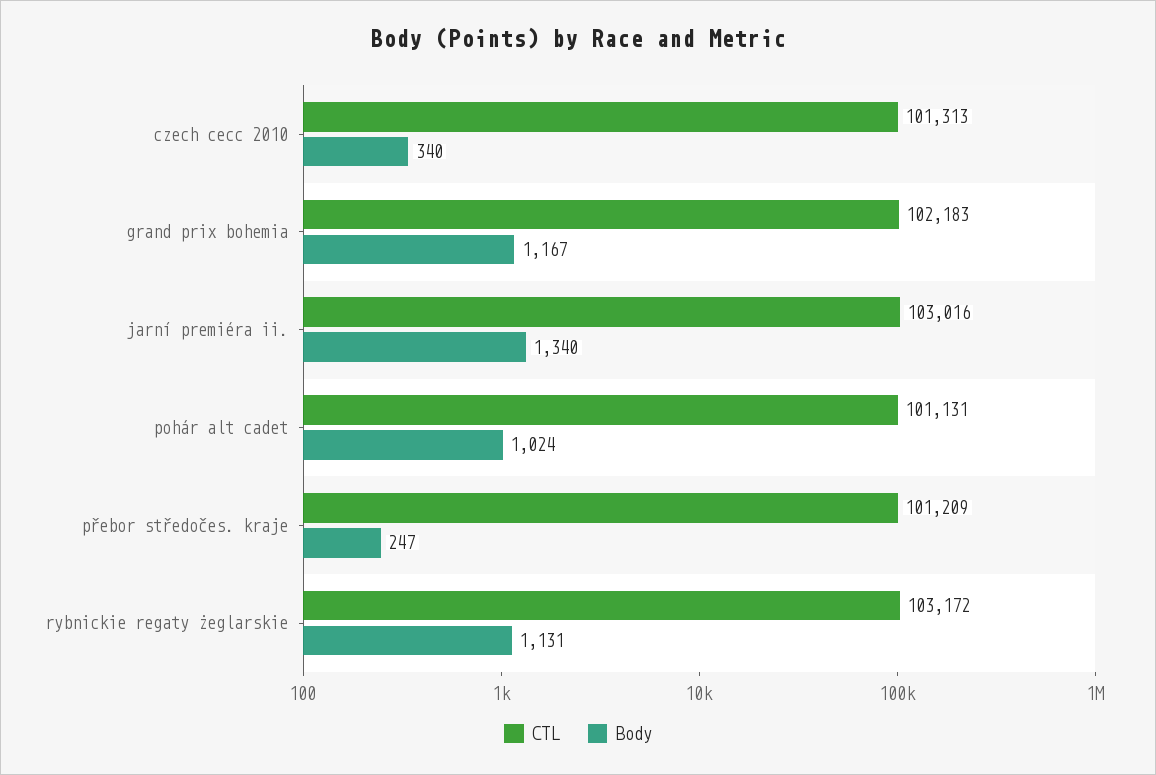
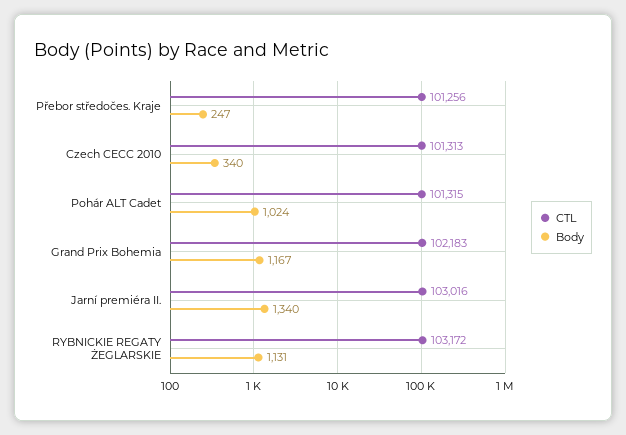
CTL, pohár alt cadet: 101131 -> 101315
CTL, přebor středočes. kraje: 101209 -> 101256

